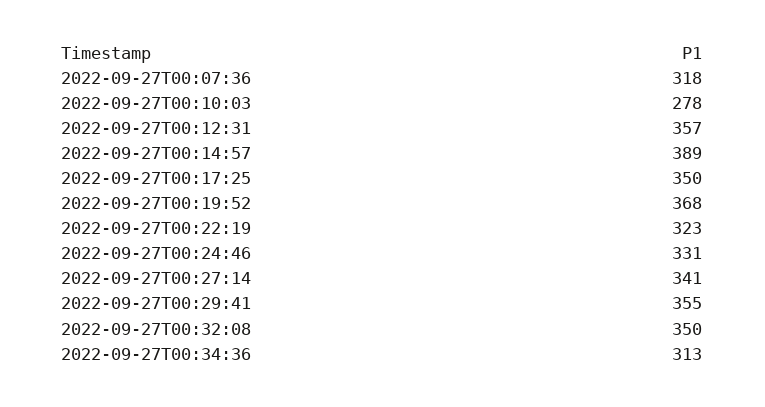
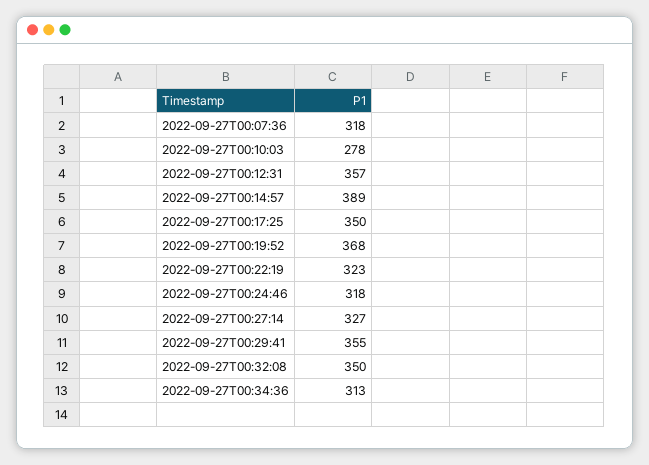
2022-09-27T00:24:46: 331 -> 318
2022-09-27T00:27:14: 341 -> 327

